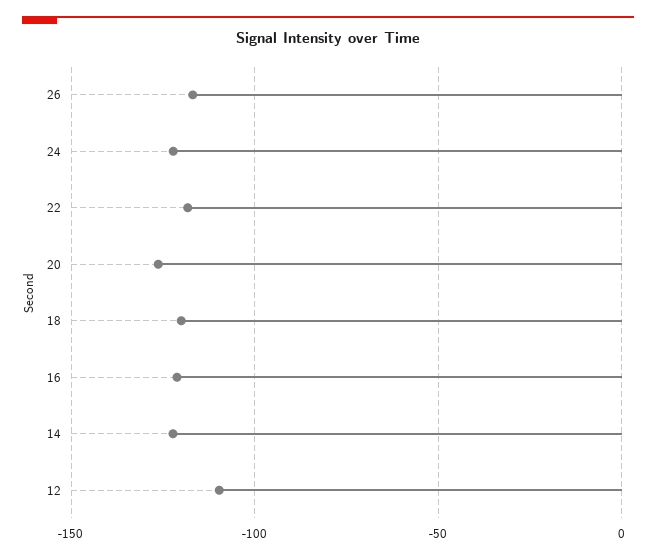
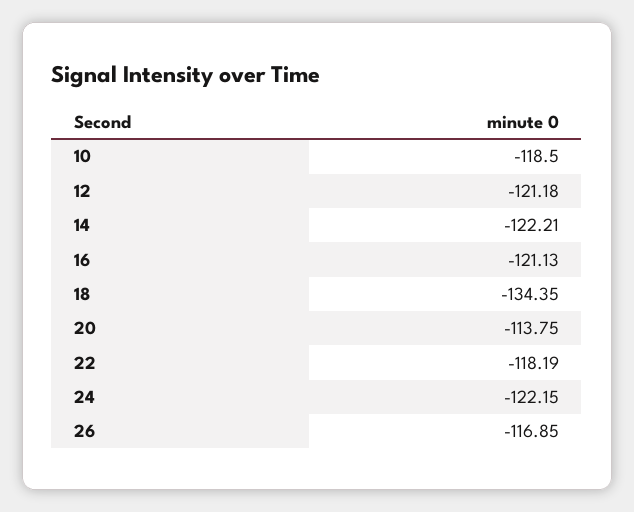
20: -125 -> -113.75
18: -120 -> -134.35
12: -110 -> -121.18
10: none -> -118.5

